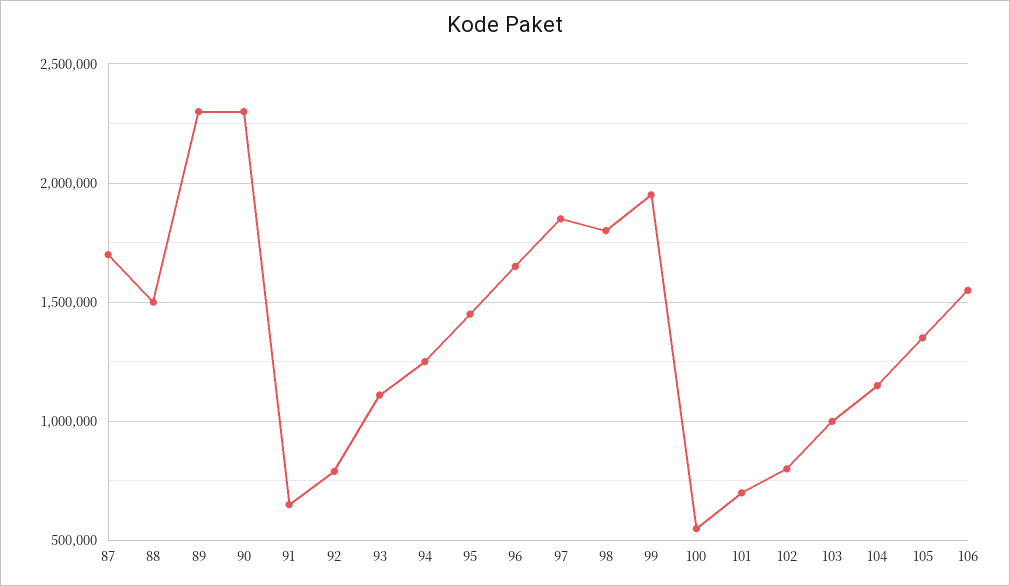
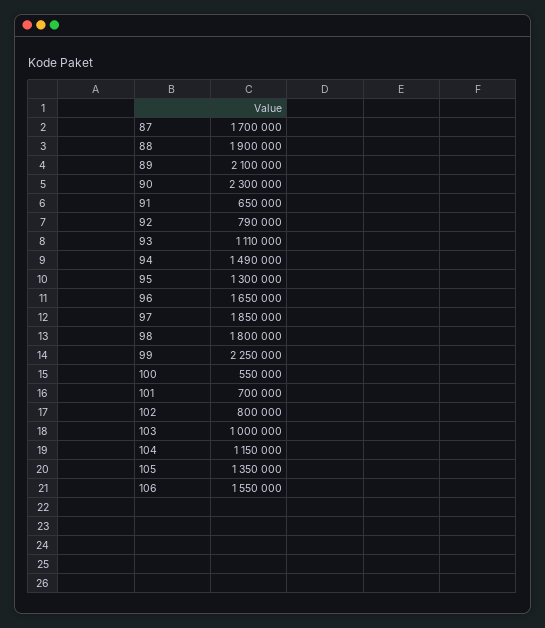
88: 1500000 -> 1900000
89: 2300000 -> 2100000
94: 1250000 -> 1490000
95: 1450000 -> 1300000
99: 1950000 -> 2250000

